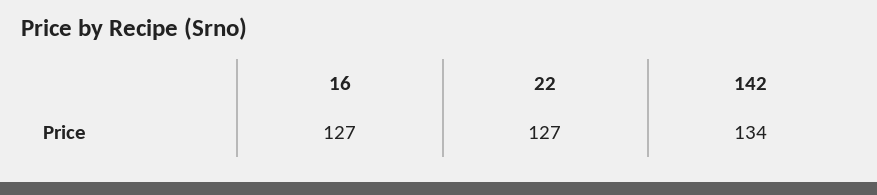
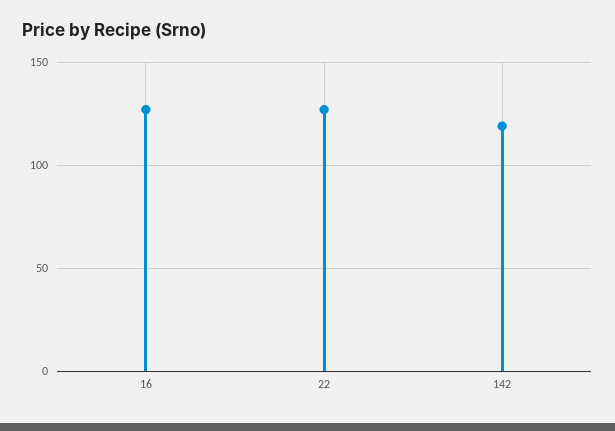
142: 134 -> 120

